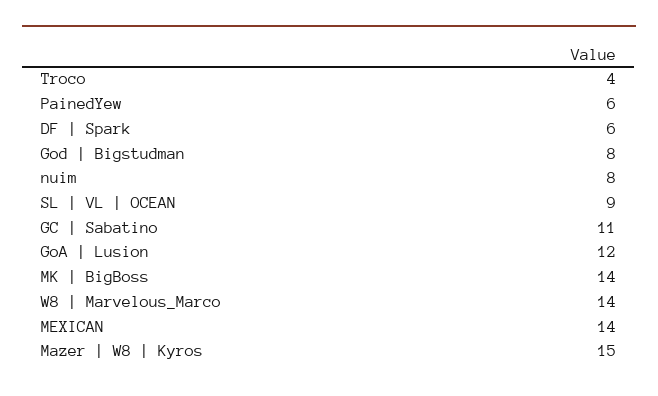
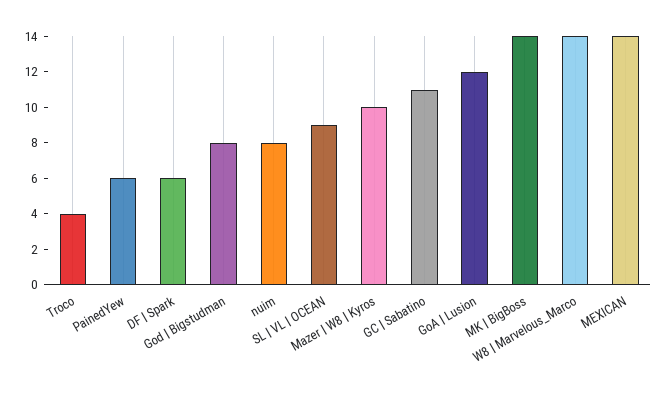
Mazer | W8 | Kyros: 15 -> 10

